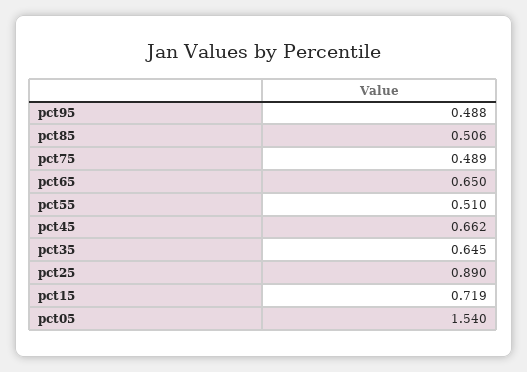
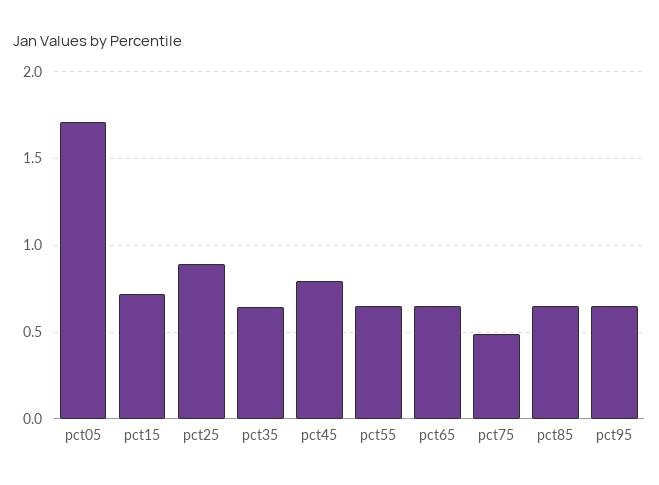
pct95: 0.488 -> 0.65
pct85: 0.506 -> 0.65
pct55: 0.51 -> 0.65
pct45: 0.662 -> 0.8
pct05: 1.54 -> 1.7

